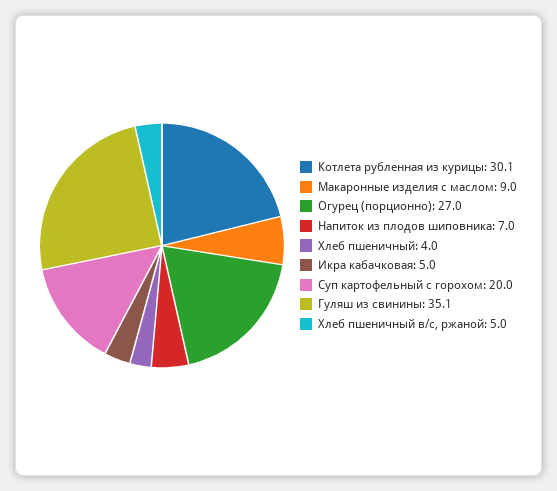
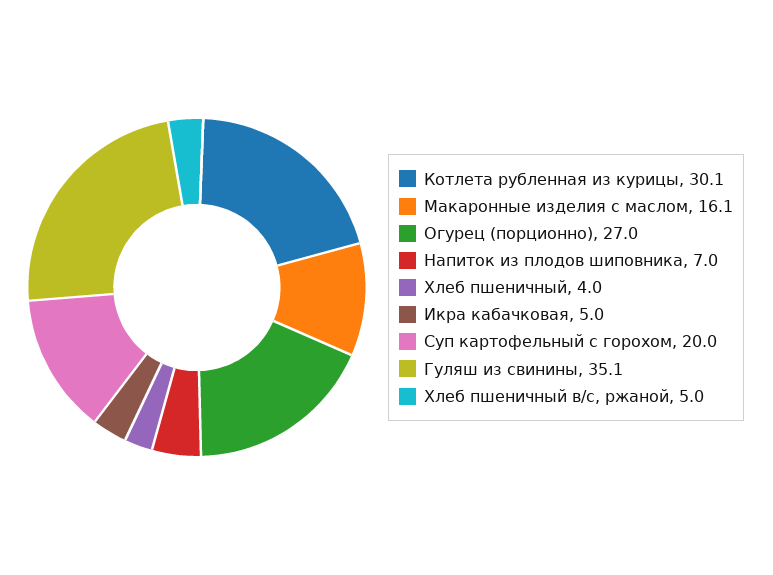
Макаронные изделия с маслом: 9 -> 16.1

